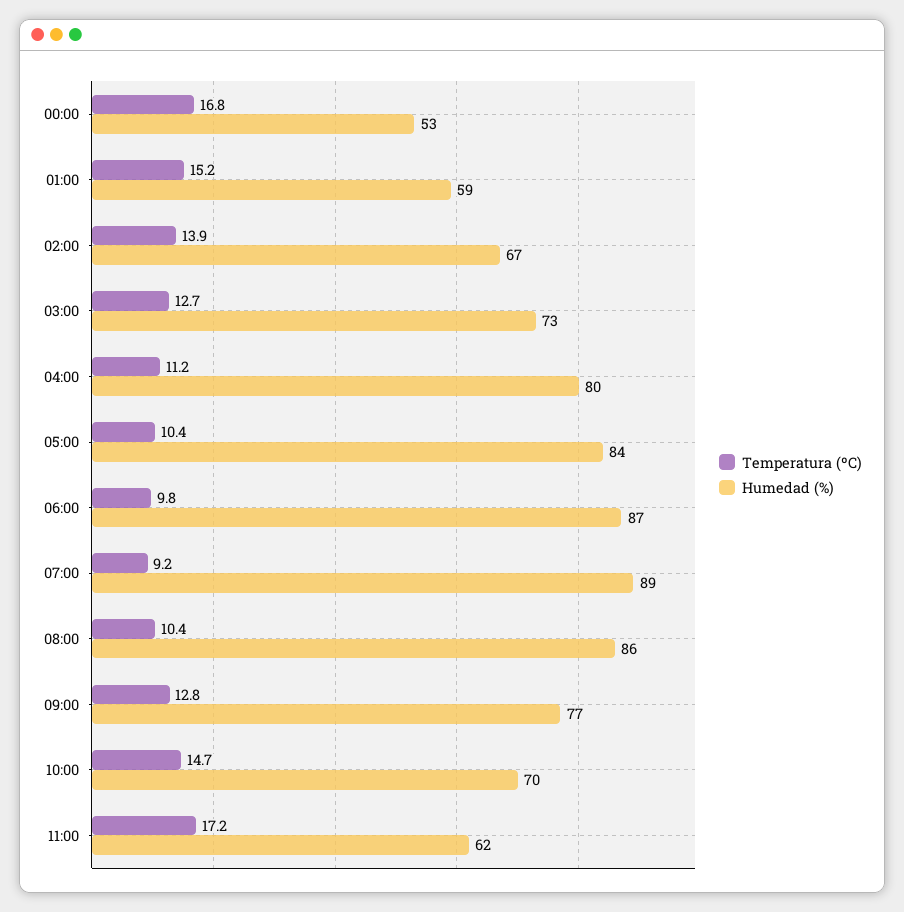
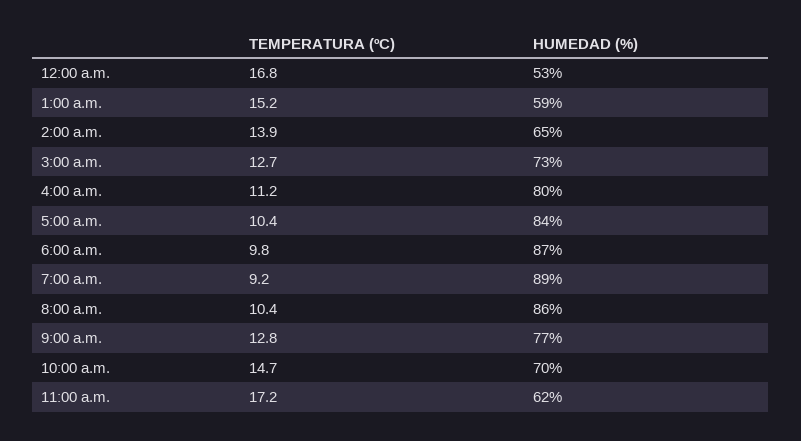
Humedad (%), 02:00: 67 -> 65

